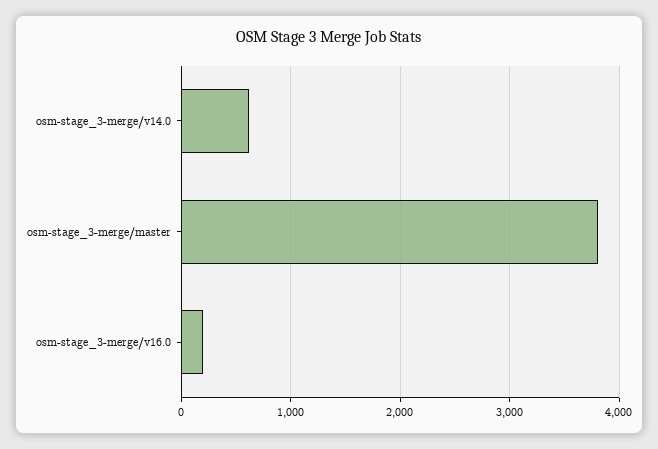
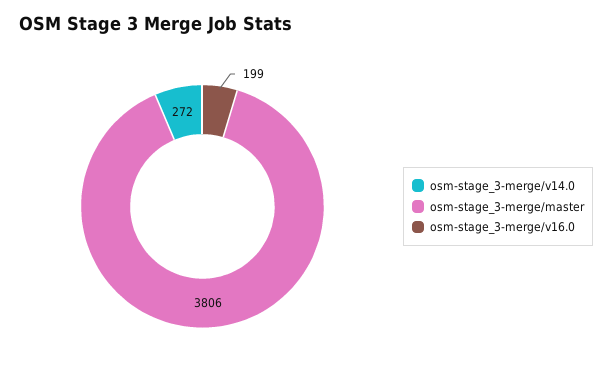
osm-stage_3-merge/v14.0: 600 -> 272

